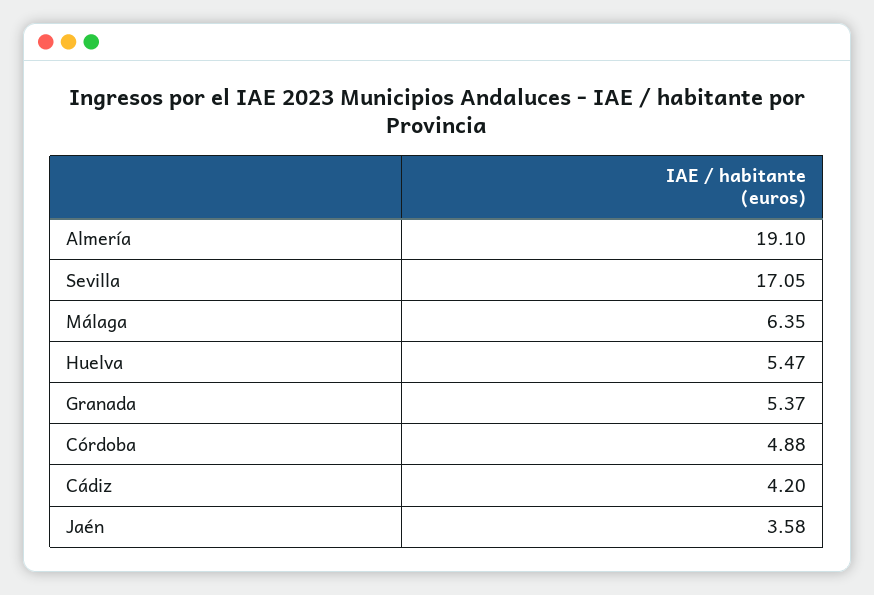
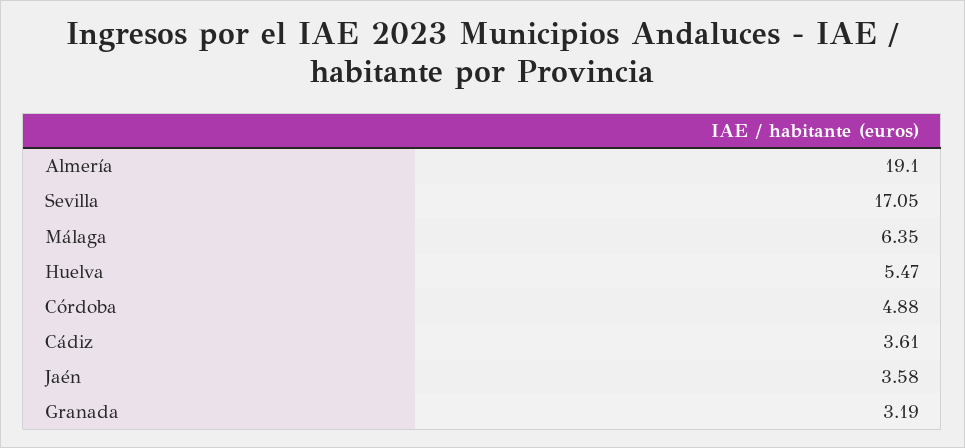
Granada: 5.37 -> 3.19
Cádiz: 4.2 -> 3.61

